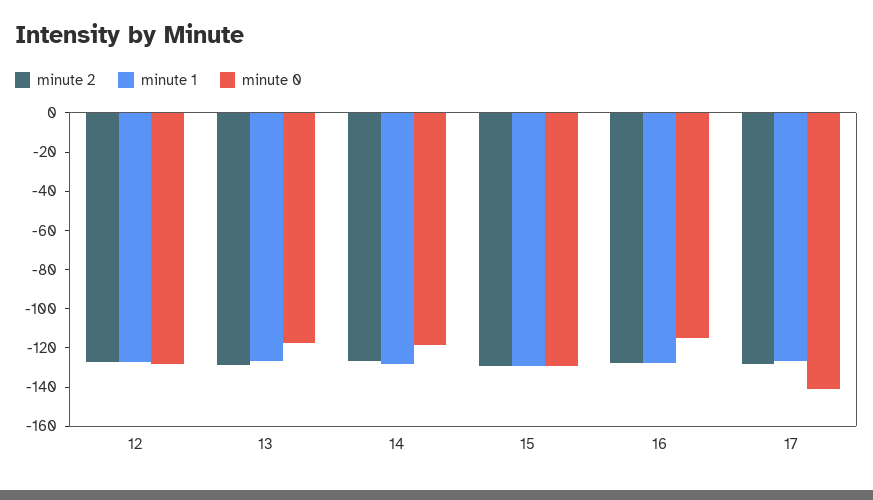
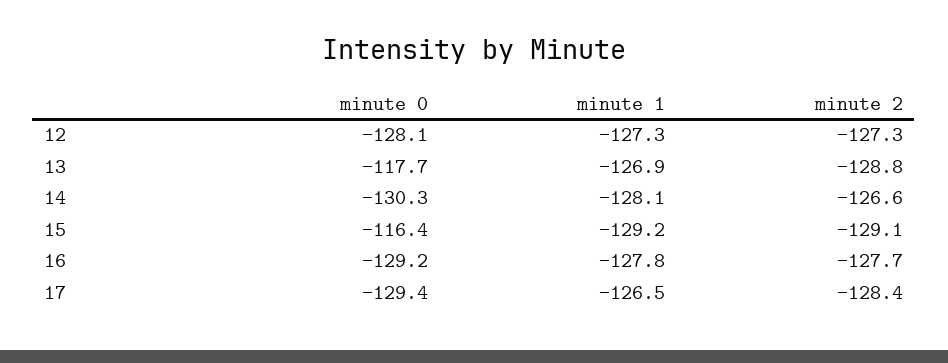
minute 0, 14: -120 -> -130.3
minute 0, 15: -130 -> -116.4
minute 0, 16: -115 -> -129.2
minute 0, 17: -140 -> -129.4

